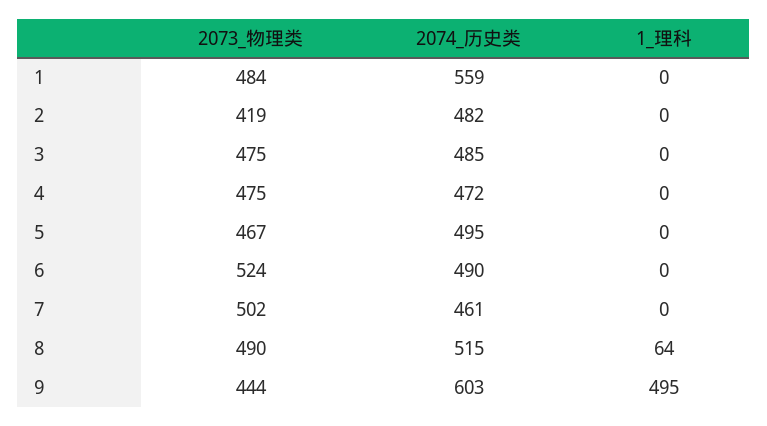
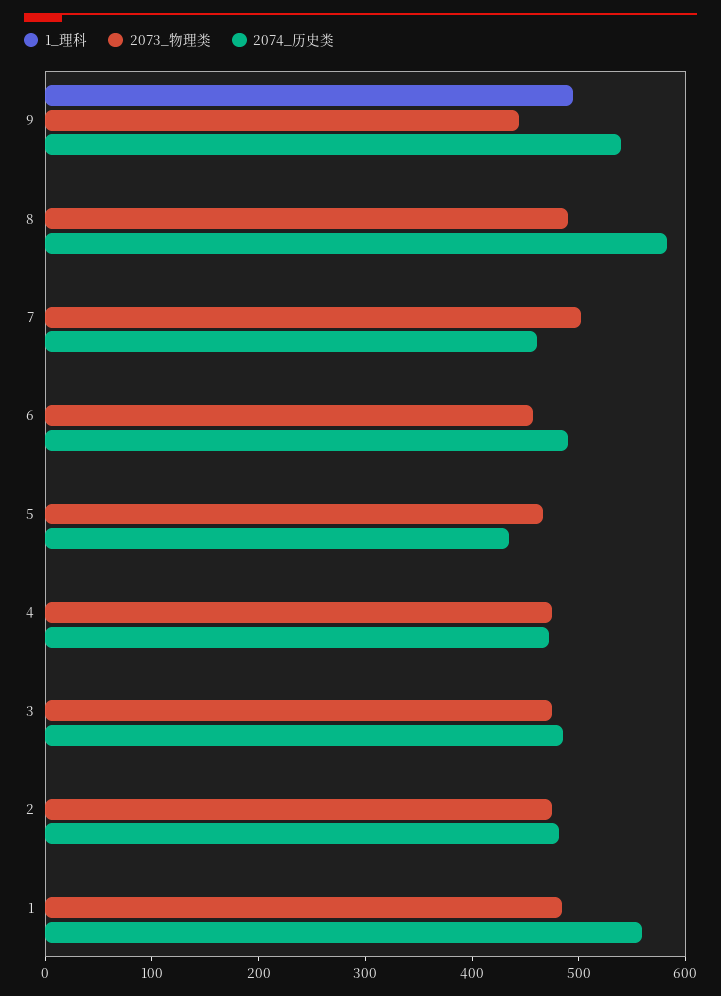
2073_物理类, 2: 419 -> 480
2074_历史类, 5: 495 -> 440
2073_物理类, 6: 524 -> 460
2074_历史类, 8: 515 -> 580
1_理科, 8: 64 -> 0
2074_历史类, 9: 603 -> 540

